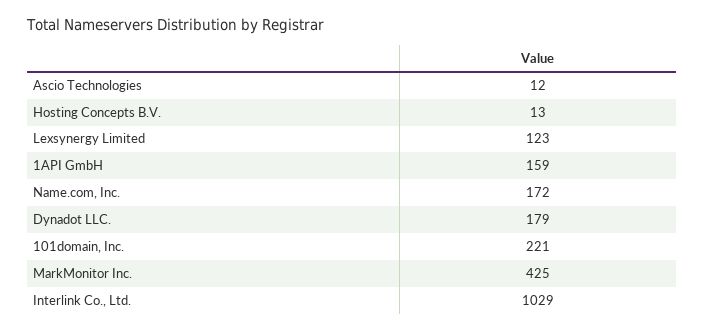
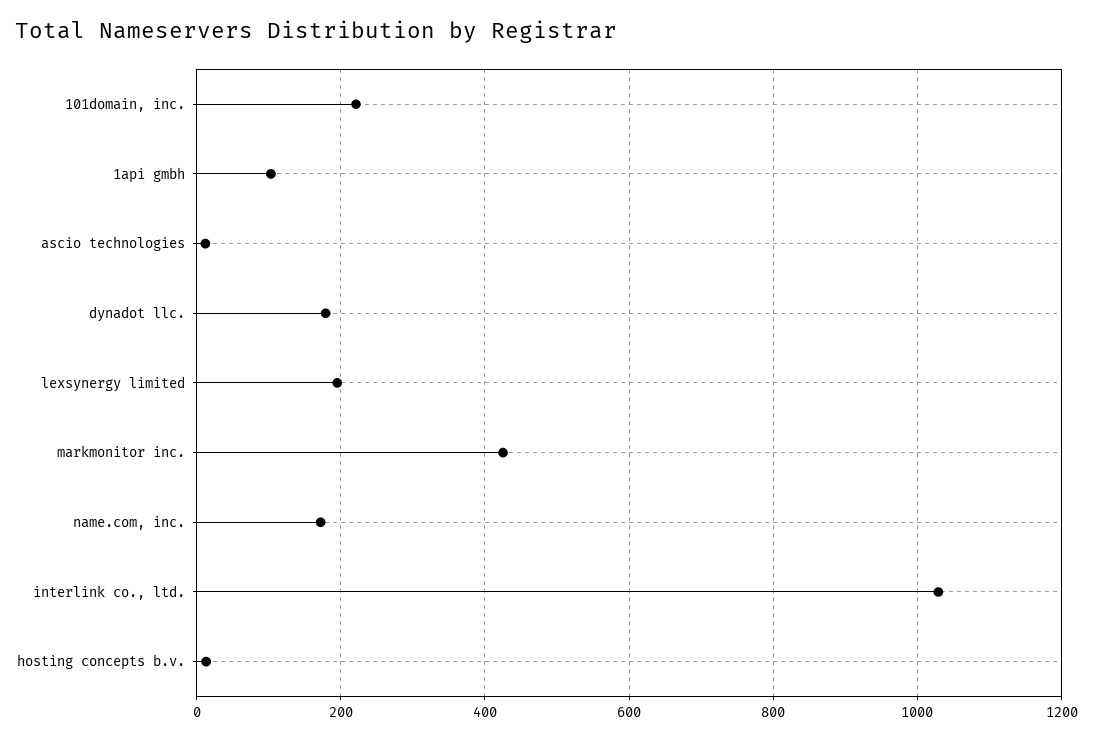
Lexsynergy Limited: 123 -> 200
1API GmbH: 159 -> 100

